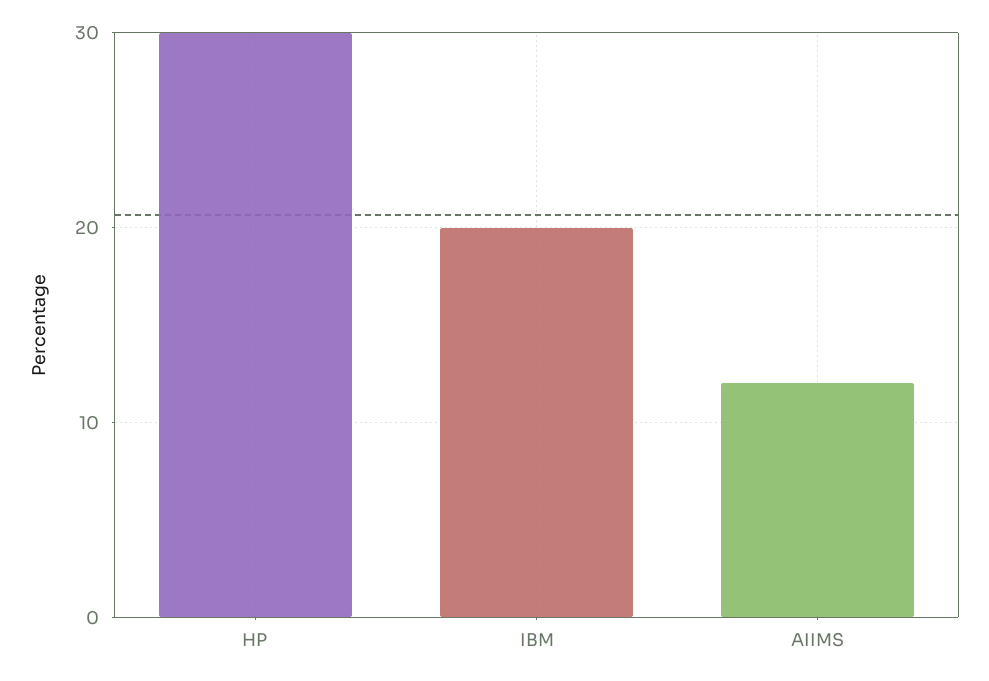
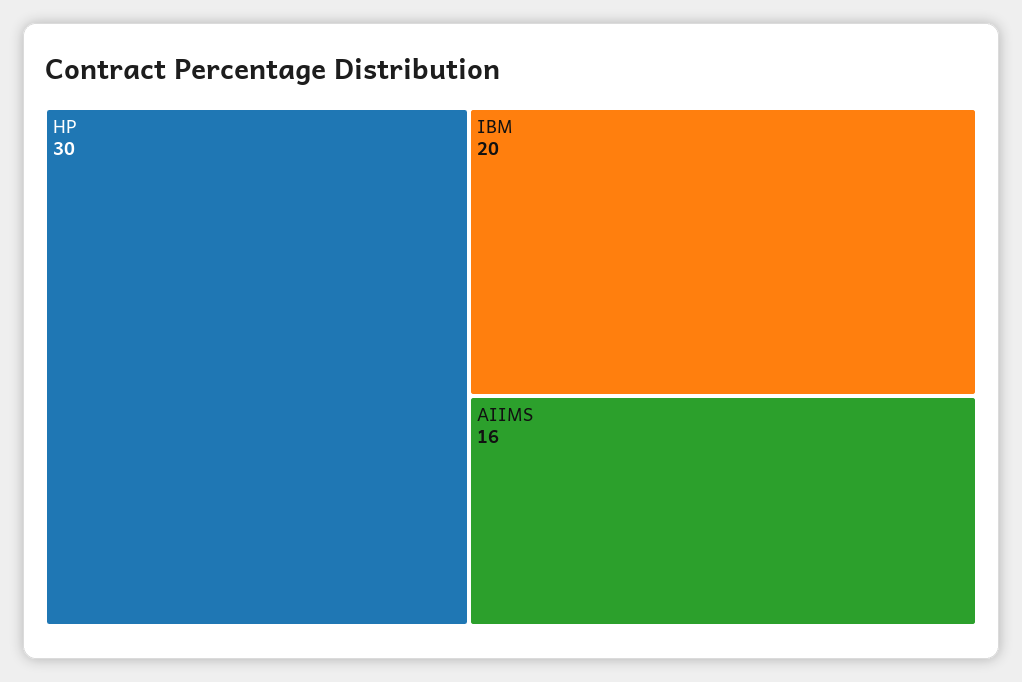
AIIMS: 12 -> 16

